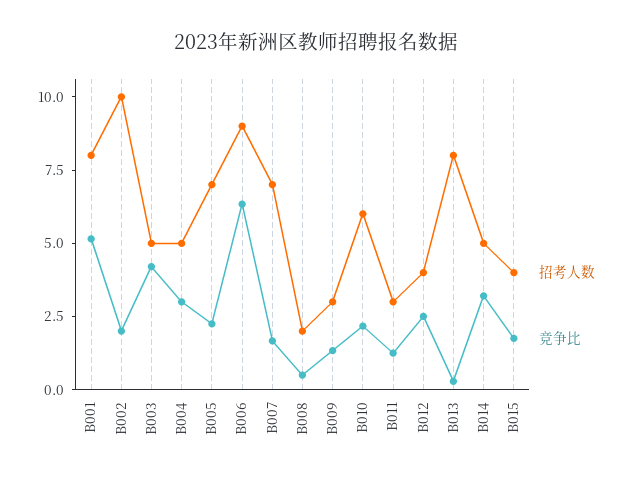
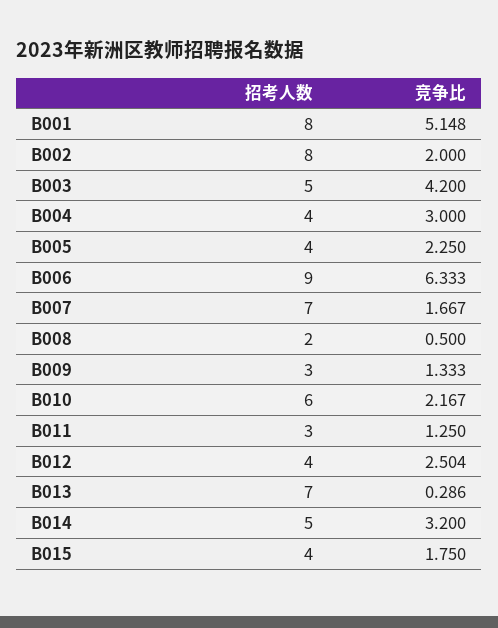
招考人数, B002: 10 -> 8
招考人数, B004: 5 -> 4
招考人数, B005: 7 -> 4
招考人数, B013: 8 -> 7

